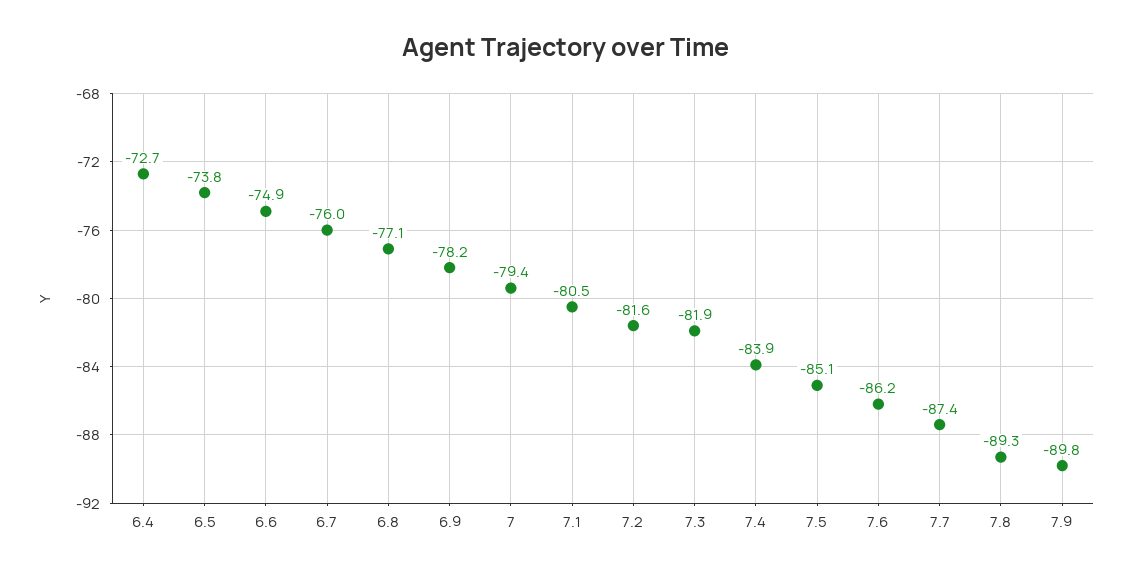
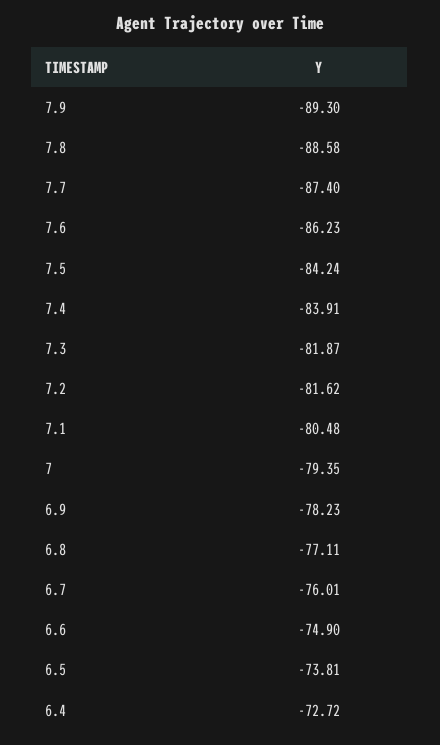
7.5: -85.1 -> -84.24
7.8: -89.3 -> -88.58
7.9: -89.8 -> -89.3

